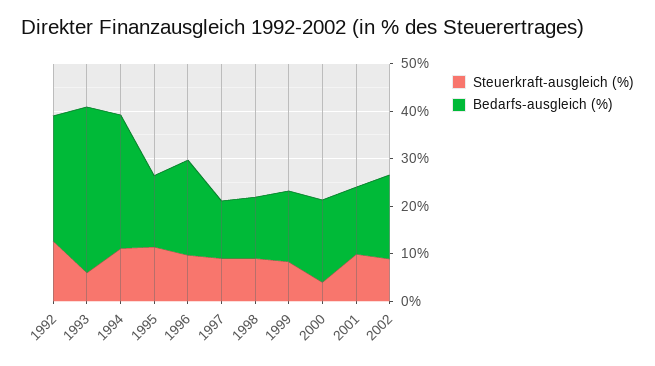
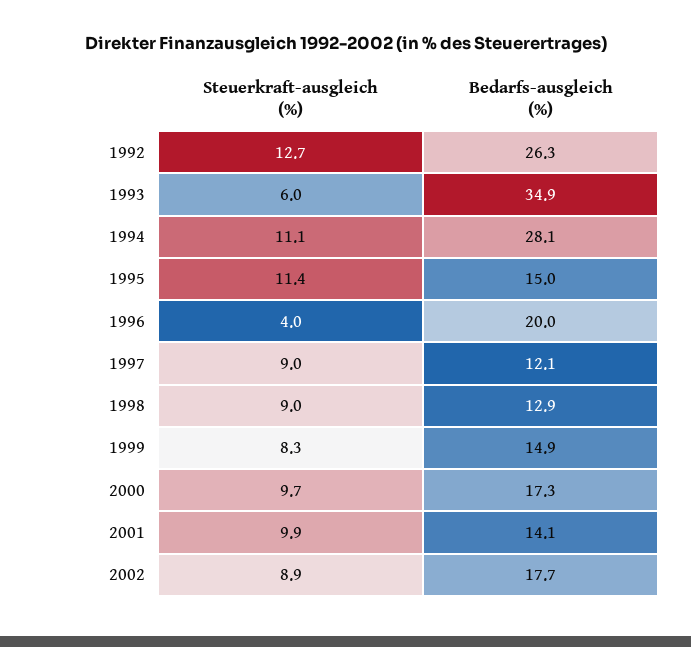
Steuerkraft-ausgleich (%), 1996: 10 -> 4
Steuerkraft-ausgleich (%), 2000: 4 -> 9.7

